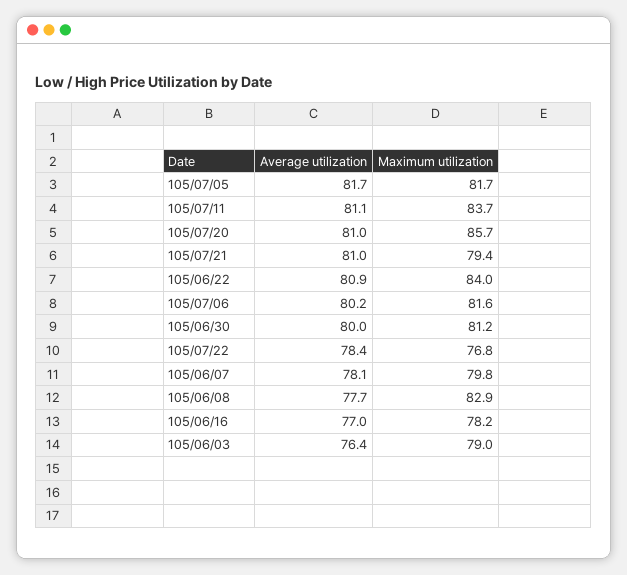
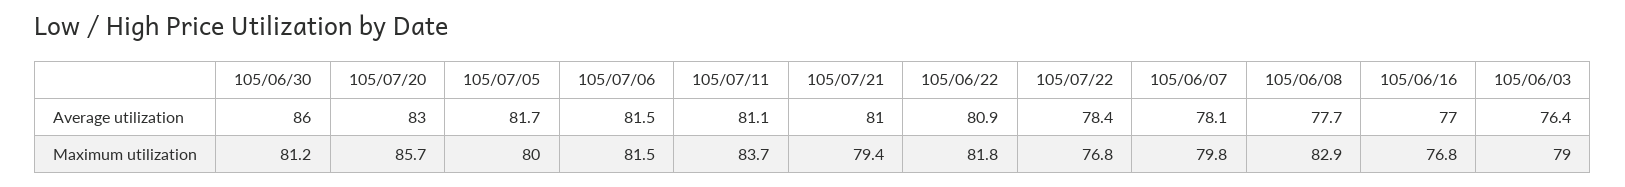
Maximum utilization, 105/07/05: 81.7 -> 80
Average utilization, 105/07/20: 81 -> 83
Maximum utilization, 105/06/22: 84 -> 81.8
Average utilization, 105/07/06: 80.2 -> 81.5
Maximum utilization, 105/07/06: 81.6 -> 81.5
Average utilization, 105/06/30: 80 -> 86
Maximum utilization, 105/06/16: 78.2 -> 76.8

